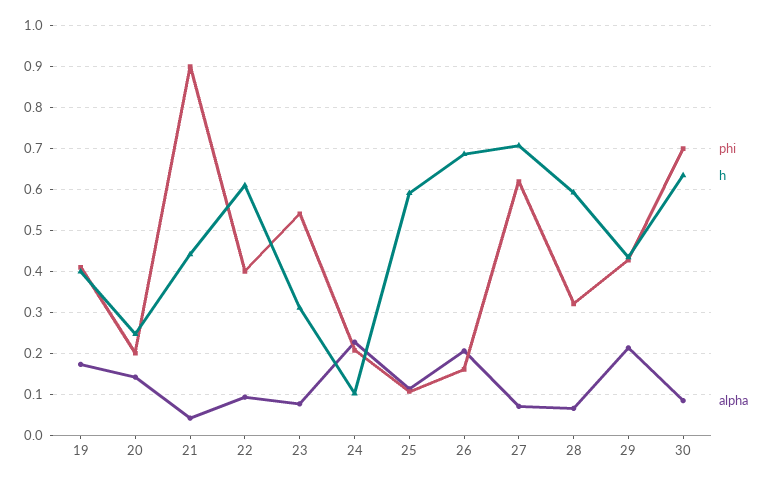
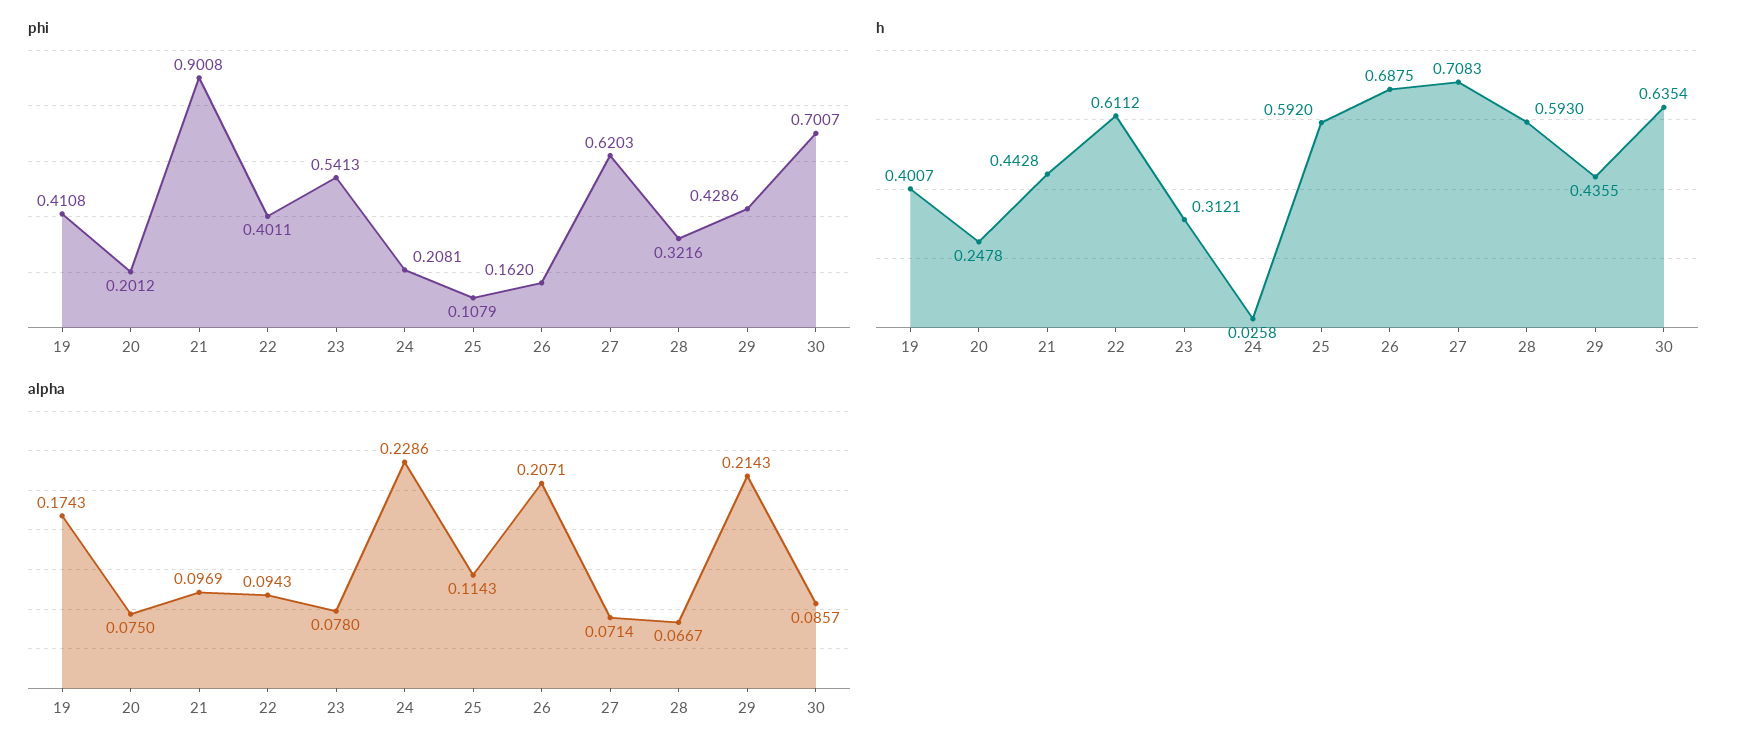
alpha, 20: 0.14 -> 0.075
alpha, 21: 0.04 -> 0.0969
h, 24: 0.1 -> 0.0258

